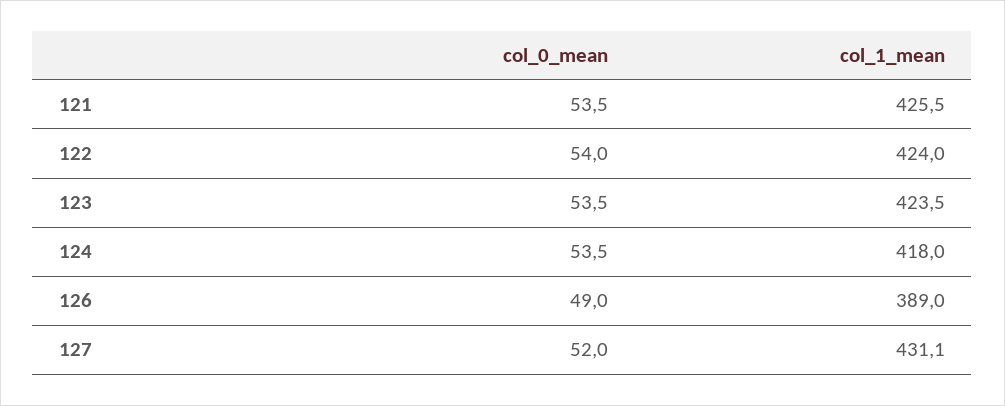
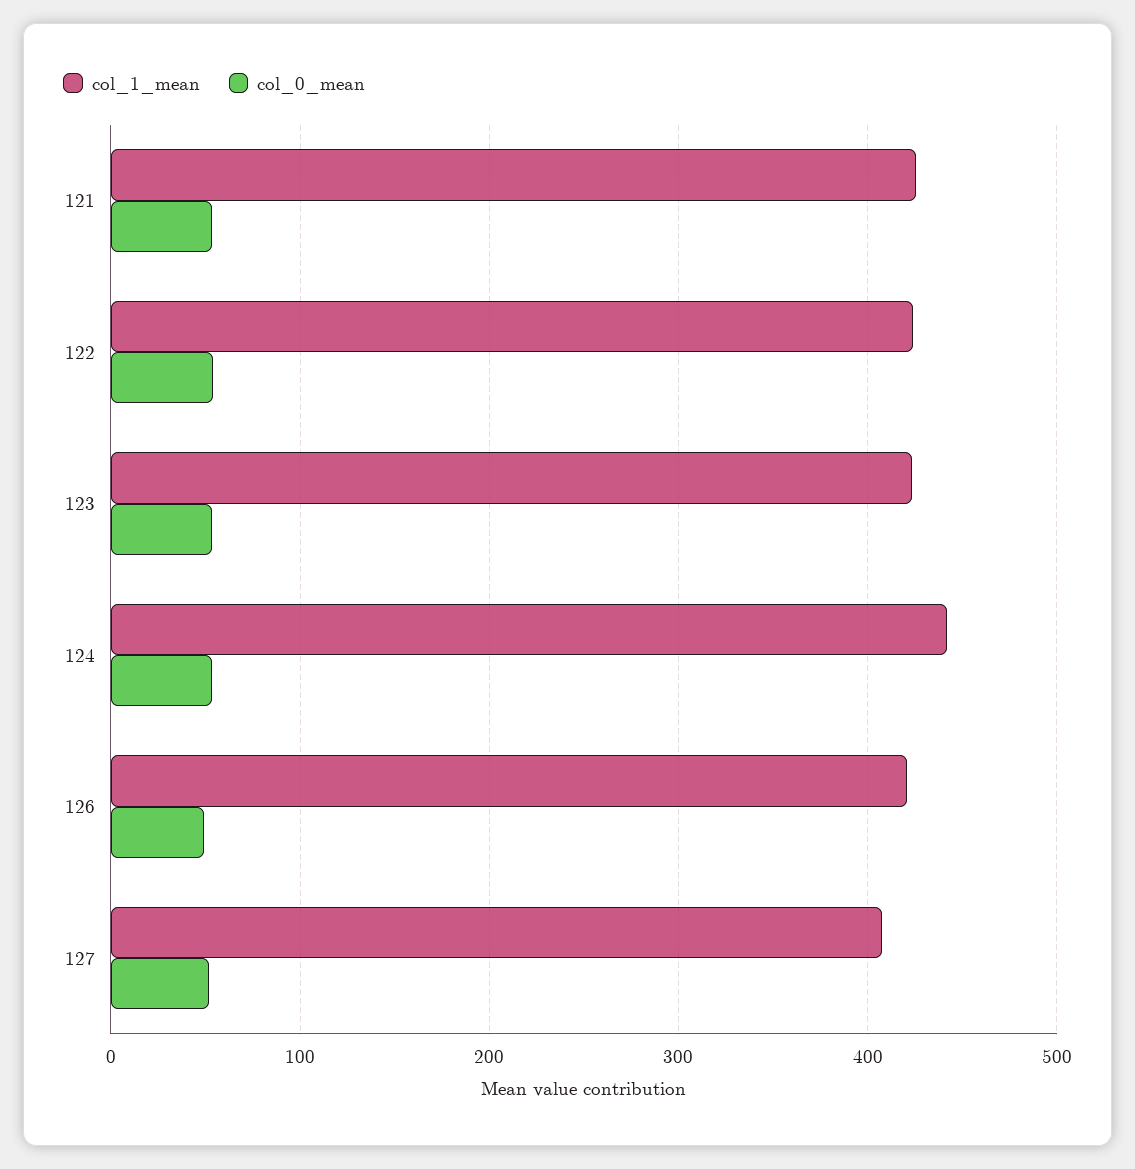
col_1_mean, 124: 418 -> 440
col_1_mean, 126: 389 -> 420
col_1_mean, 127: 431.1 -> 410

